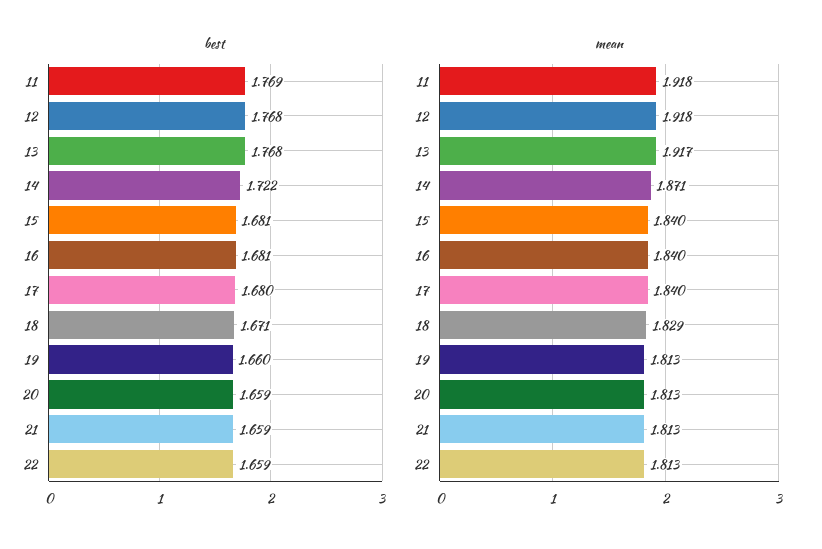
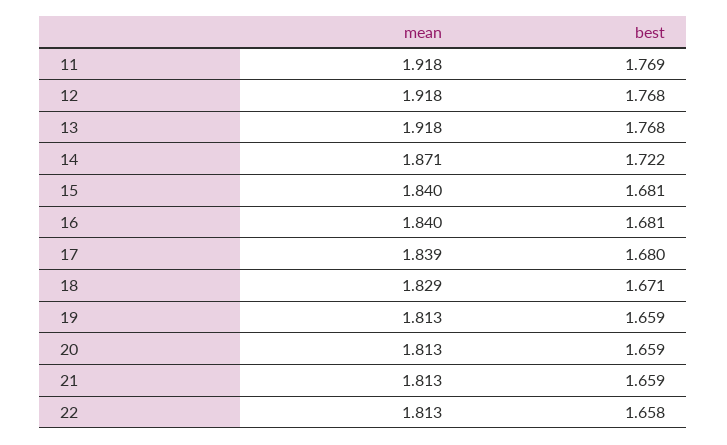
best, 19: 1.66 -> 1.659
best, 22: 1.659 -> 1.658
mean, 13: 1.917 -> 1.918
mean, 17: 1.84 -> 1.839

